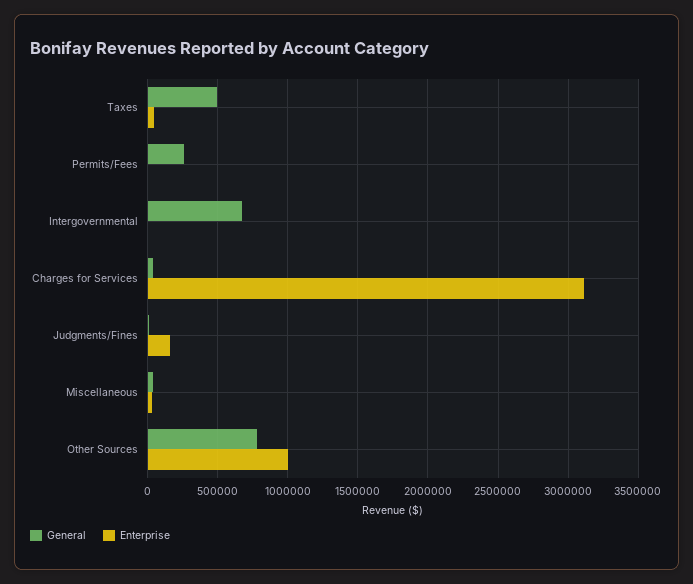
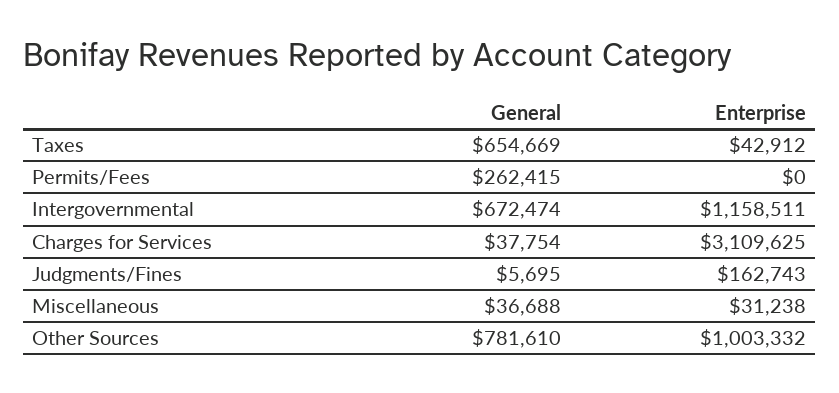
General, Taxes: 500000 -> 654669
Enterprise, Intergovernmental: 0 -> 1158511

